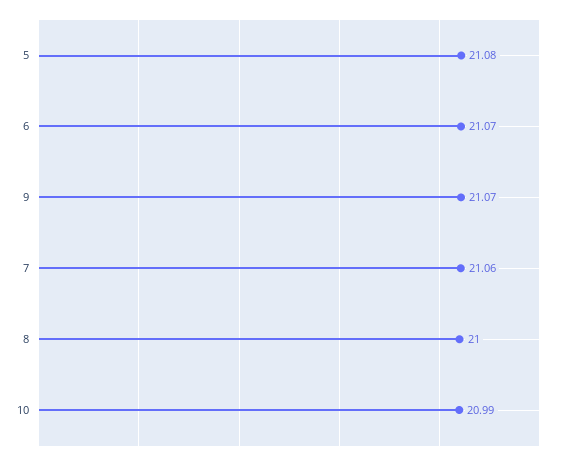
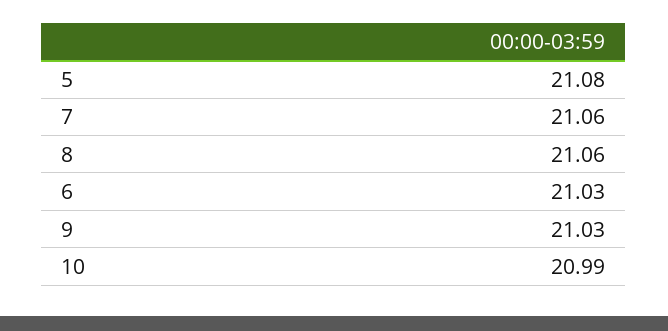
6: 21.07 -> 21.03
9: 21.07 -> 21.03
8: 21 -> 21.06

